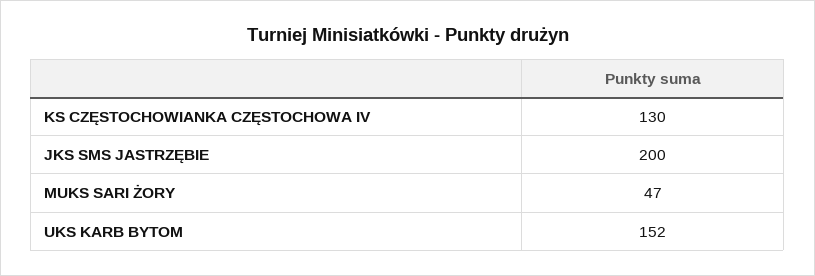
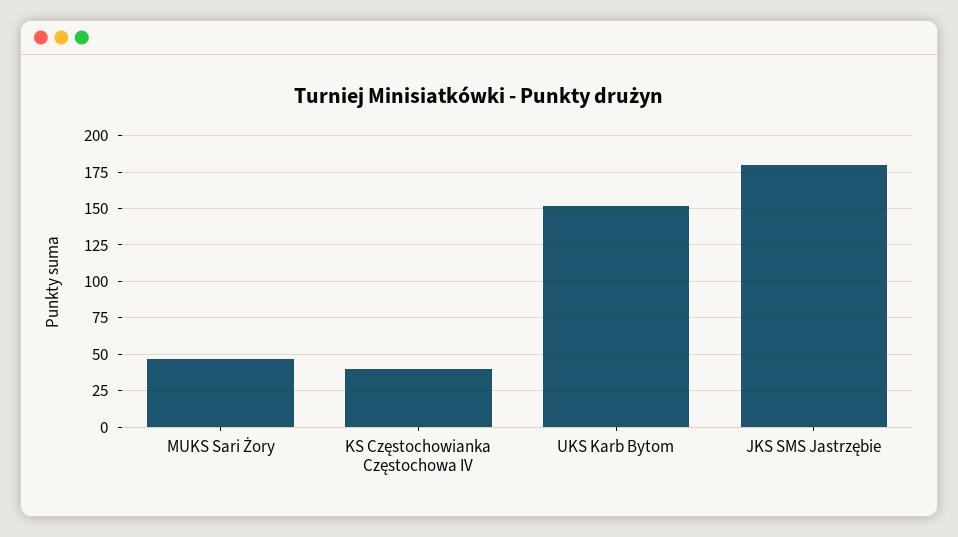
KS CZĘSTOCHOWIANKA CZĘSTOCHOWA IV: 130 -> 40
JKS SMS JASTRZĘBIE: 200 -> 180

